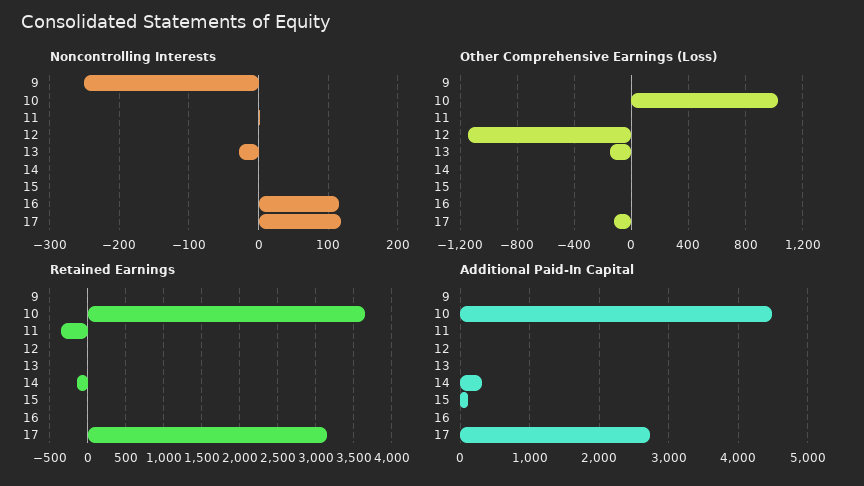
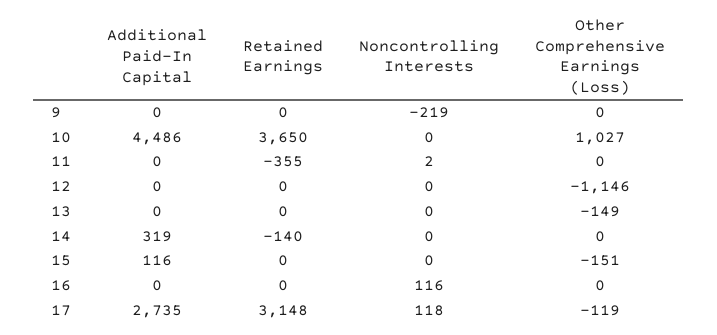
Noncontrolling Interests, 9: -250 -> -219
Noncontrolling Interests, 13: -30 -> 0
Other Comprehensive Earnings (Loss), 15: 0 -> -151

